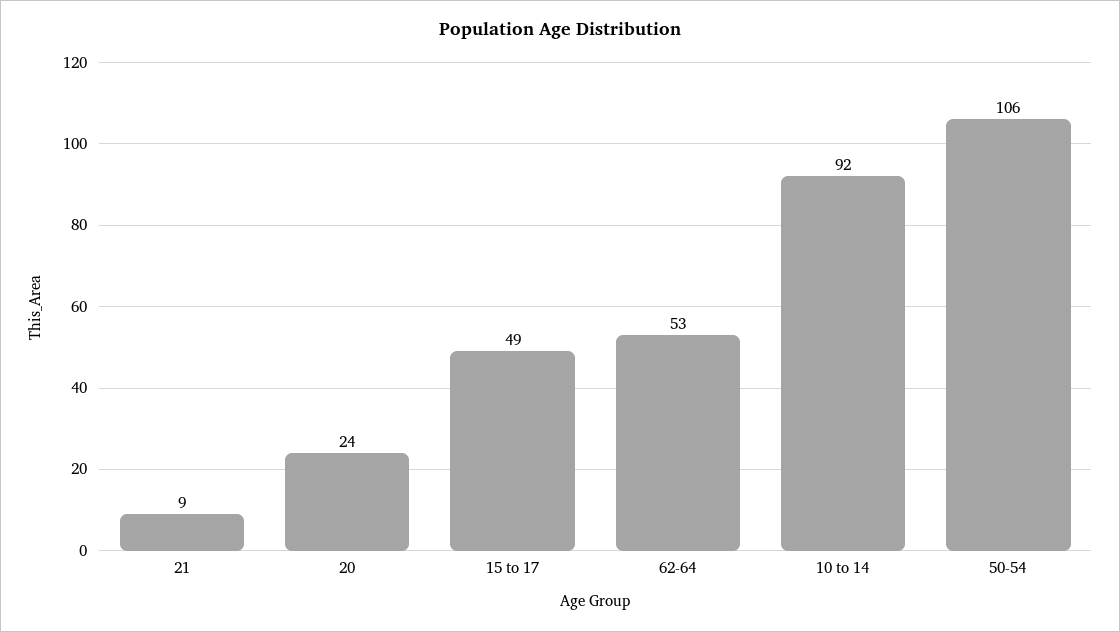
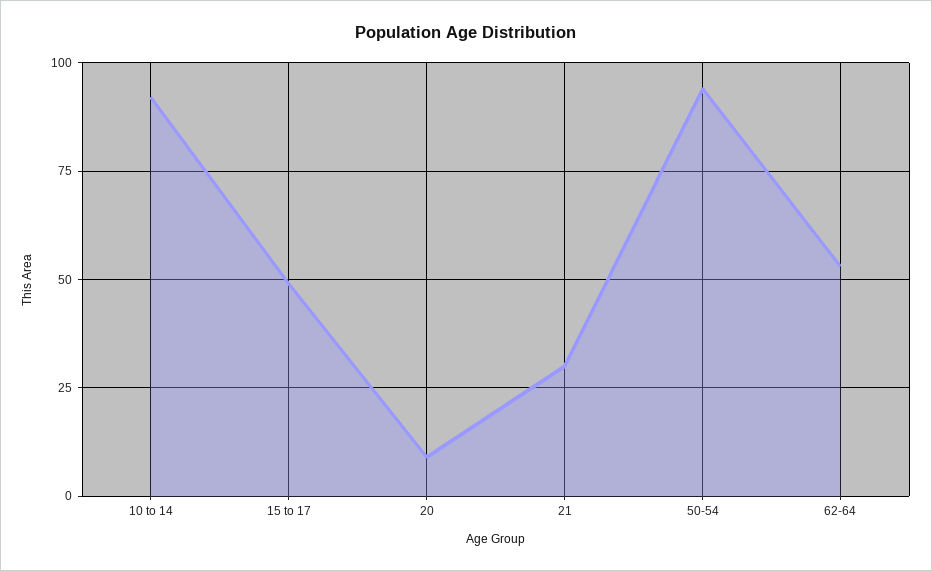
21: 9 -> 30
20: 24 -> 10
50-54: 106 -> 95

